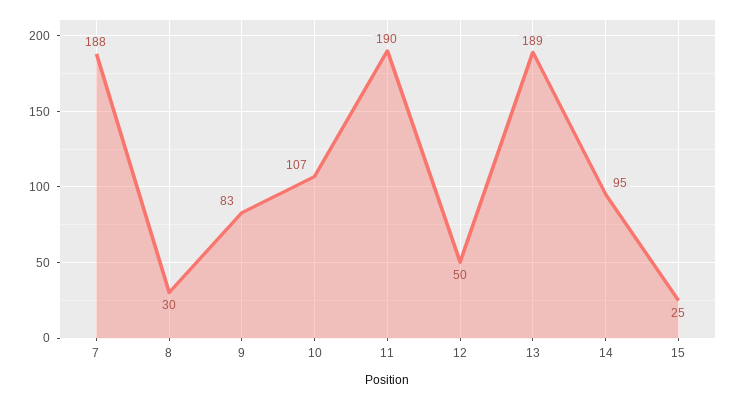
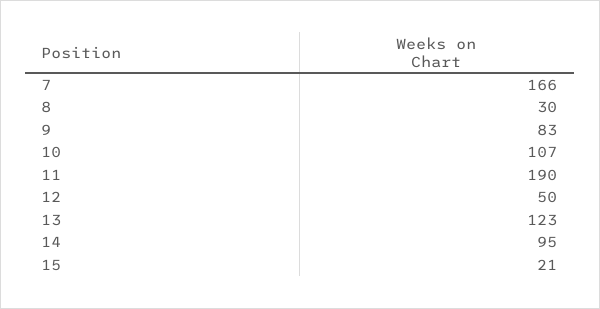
7: 188 -> 166
13: 189 -> 123
15: 25 -> 21

